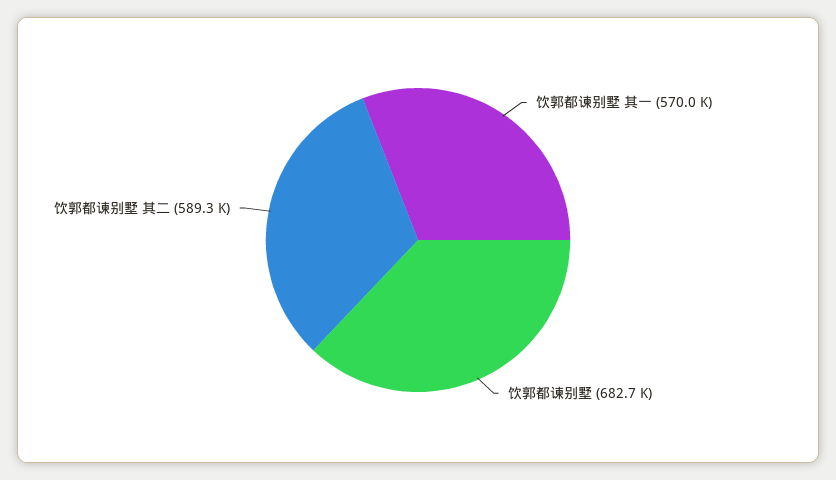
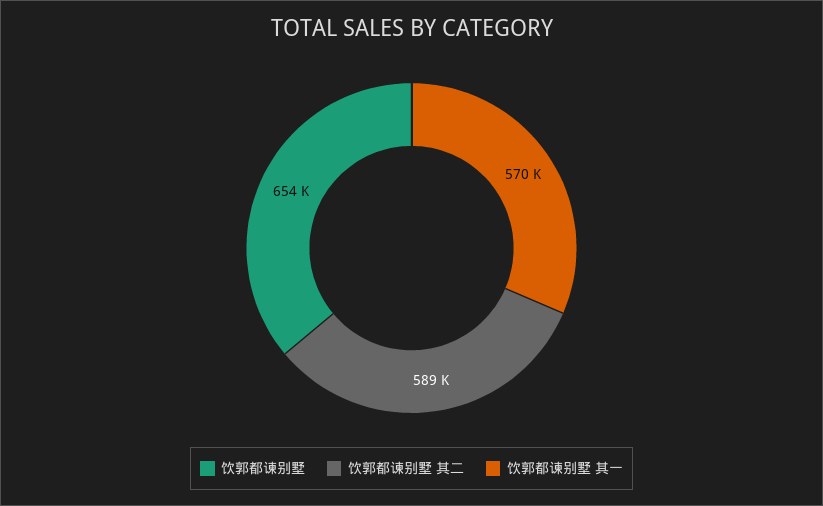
饮郭都谏别墅: 682700 -> 654000

